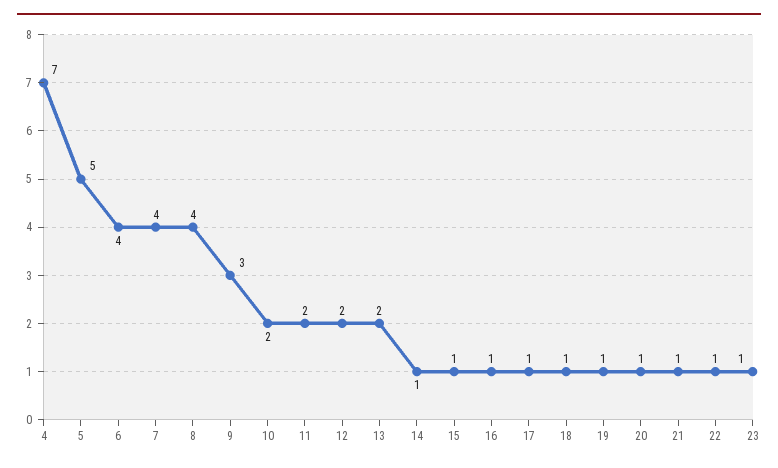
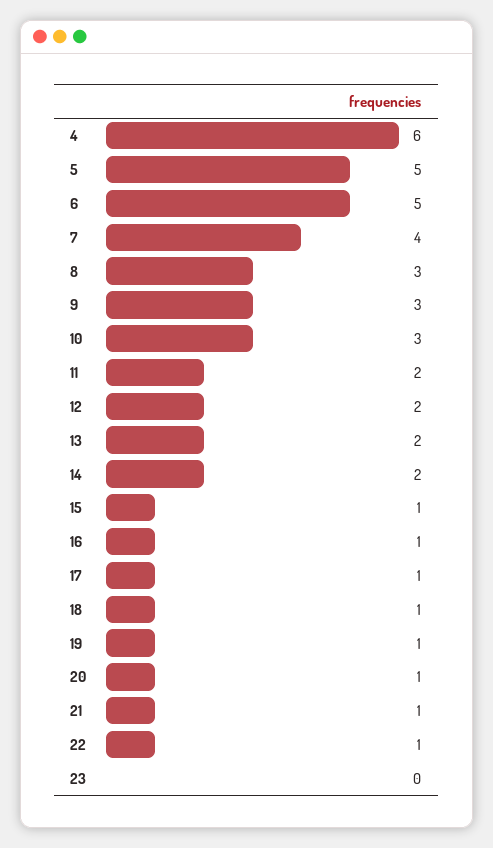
4: 7 -> 6
6: 4 -> 5
8: 4 -> 3
10: 2 -> 3
14: 1 -> 2
23: 1 -> 0

